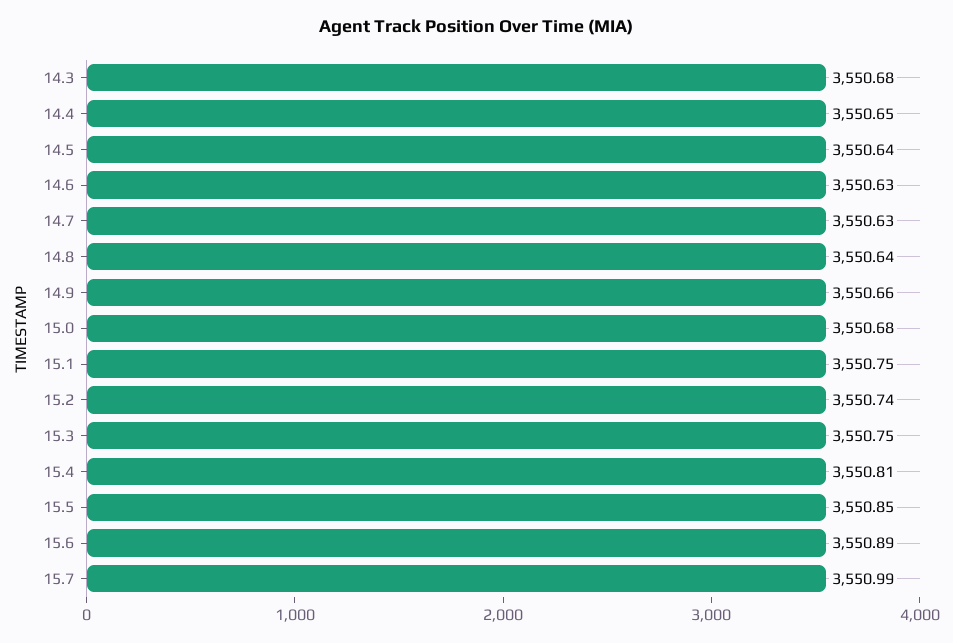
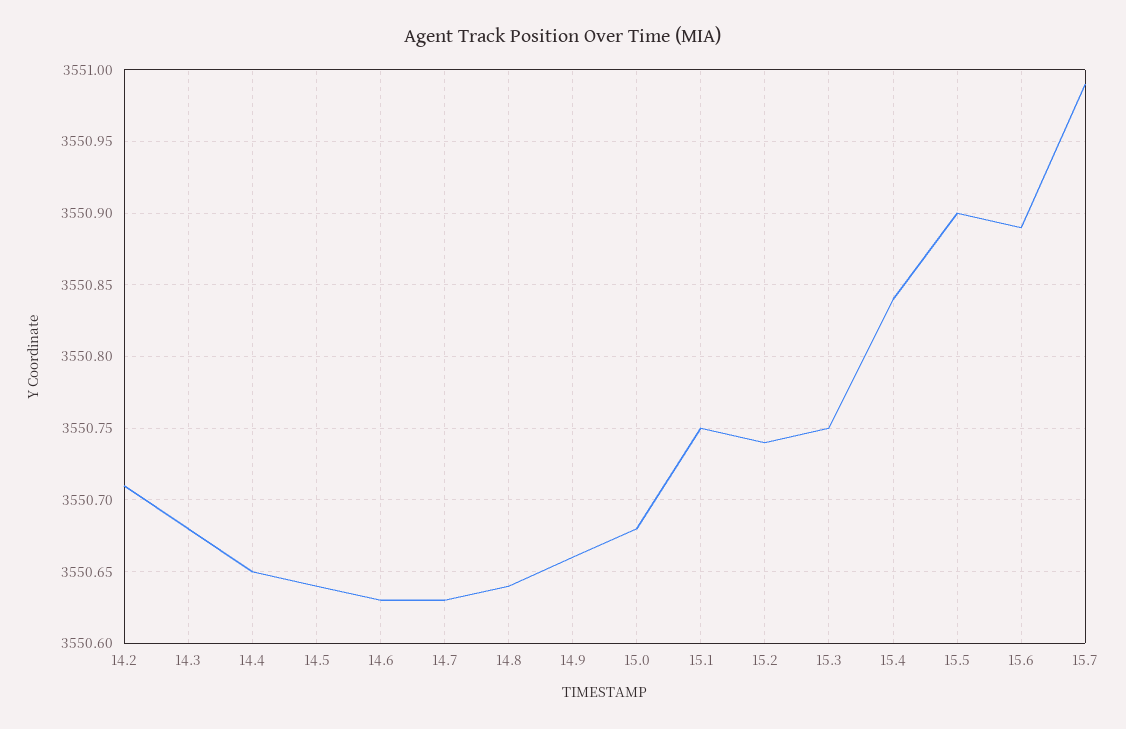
15.4: 3550.81 -> 3550.84
15.5: 3550.85 -> 3550.9
14.2: none -> 3550.71

